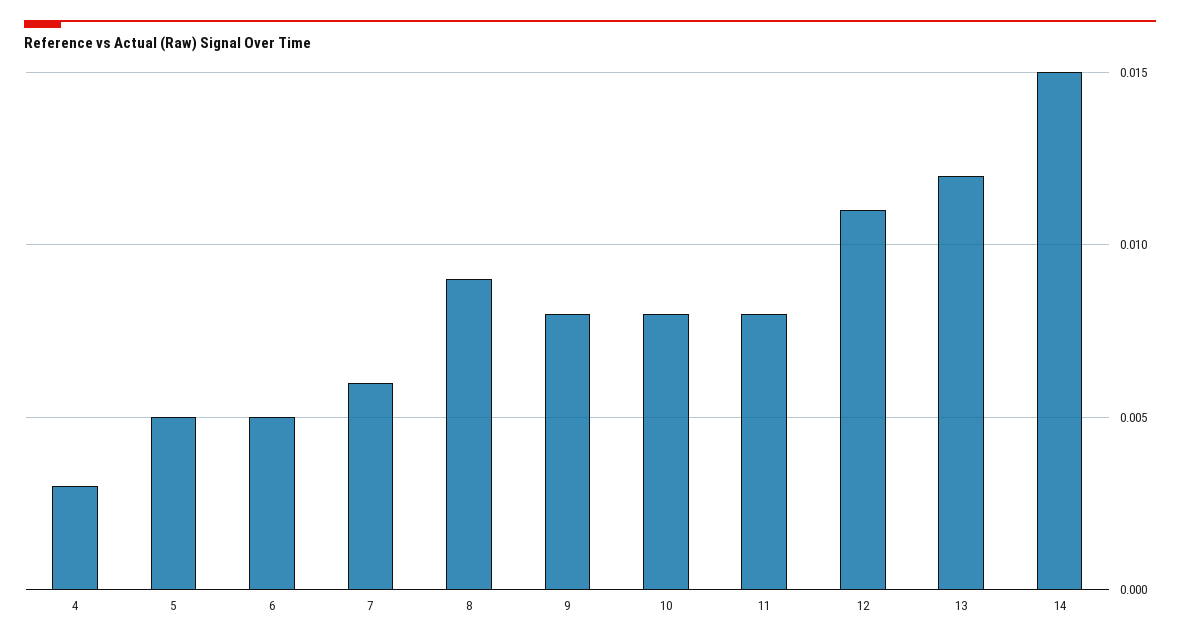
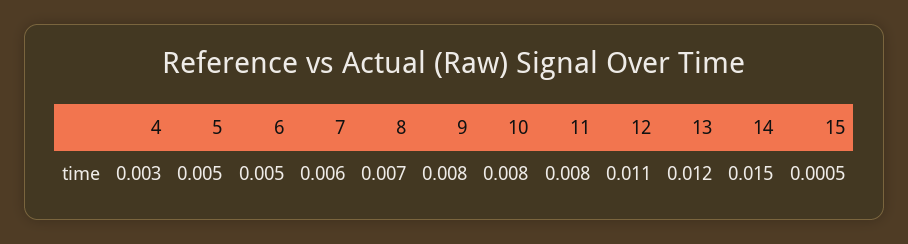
8: 0.009 -> 0.007
15: none -> 0.0005

